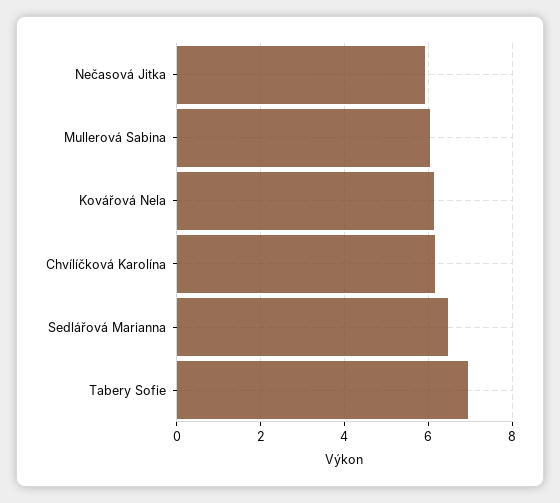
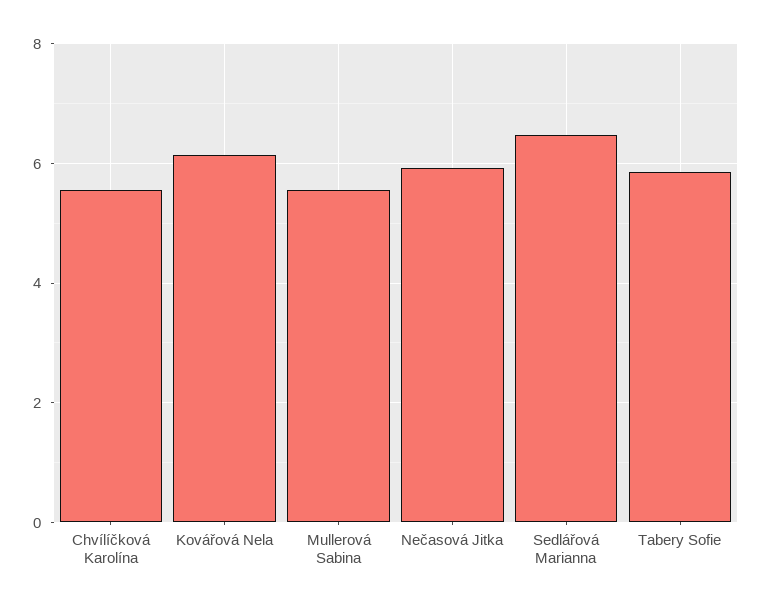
Mullerová Sabina: 6 -> 5.6
Chvílíčková Karolína: 6.2 -> 5.6
Tabery Sofie: 7 -> 5.8

